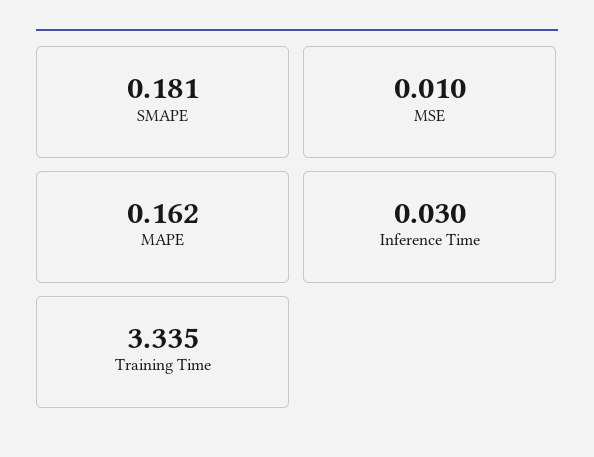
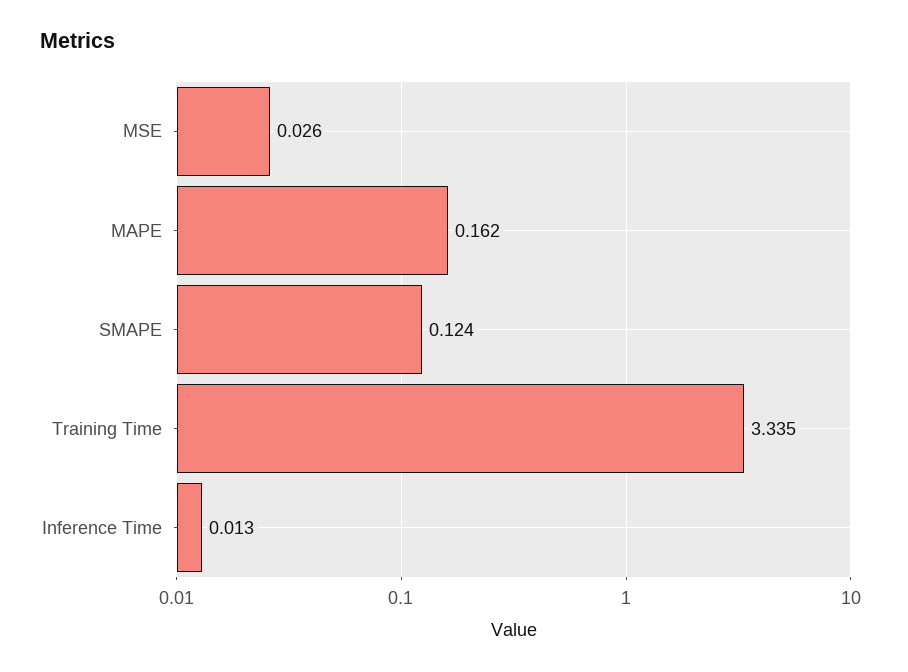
SMAPE: 0.181 -> 0.124
MSE: 0.01 -> 0.026
Inference Time: 0.03 -> 0.013

